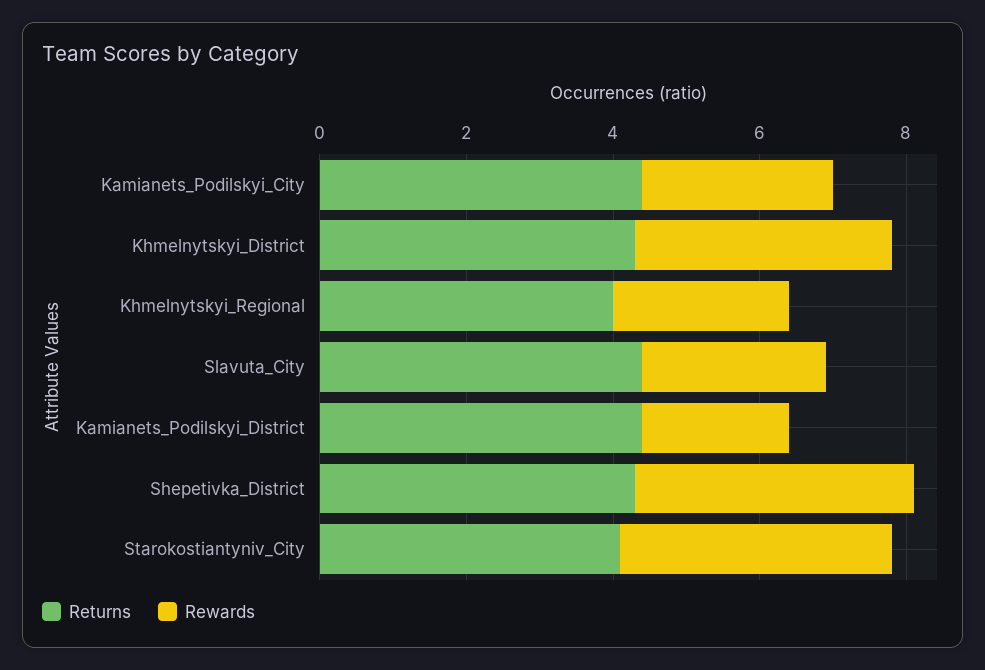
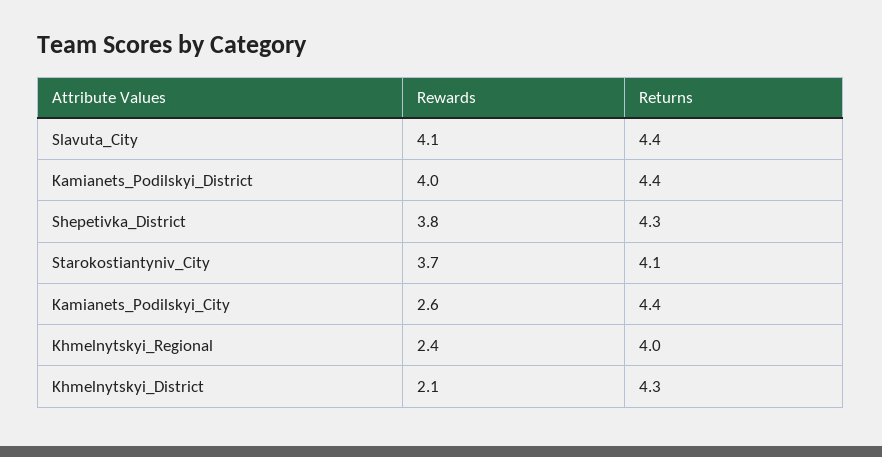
Rewards, Khmelnytskyi_District: 3.5 -> 2.1
Rewards, Slavuta_City: 2.5 -> 4.1
Rewards, Kamianets_Podilskyi_District: 2 -> 4

